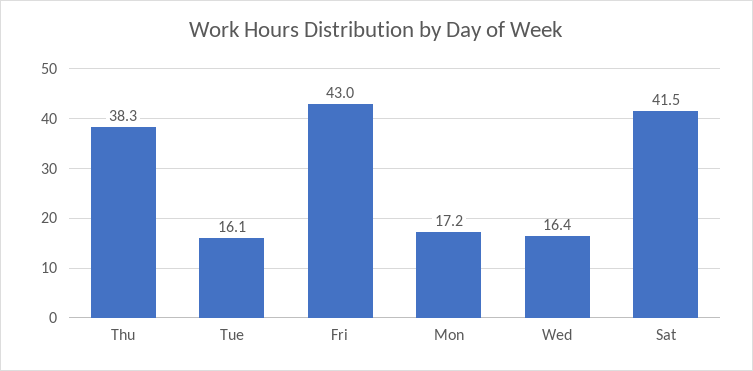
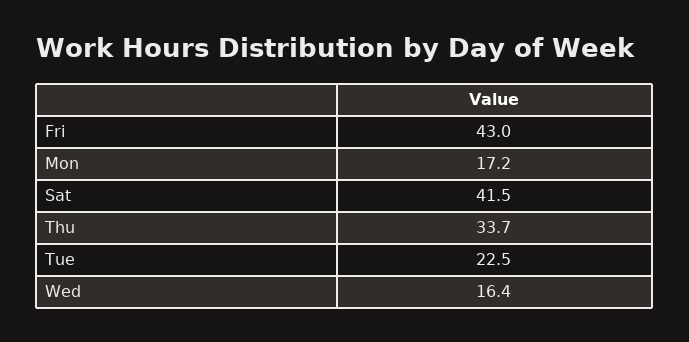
Thu: 38.3 -> 33.7
Tue: 16.1 -> 22.5

